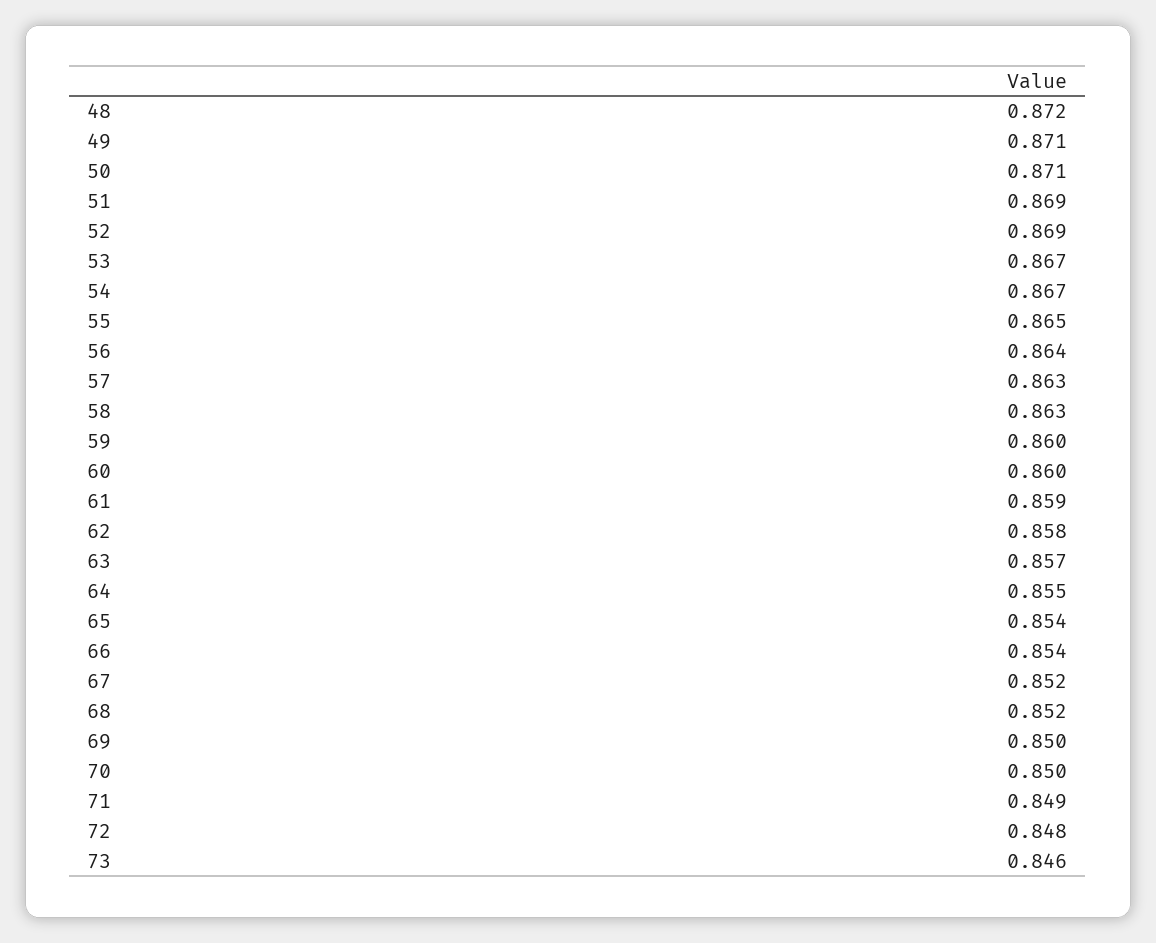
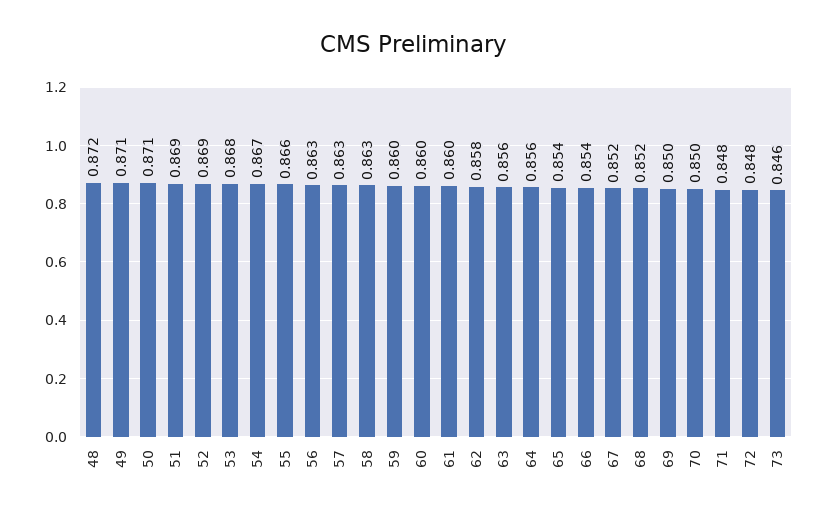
53: 0.867 -> 0.868
55: 0.865 -> 0.866
56: 0.864 -> 0.863
61: 0.859 -> 0.86
63: 0.857 -> 0.856
64: 0.855 -> 0.856
71: 0.849 -> 0.848

